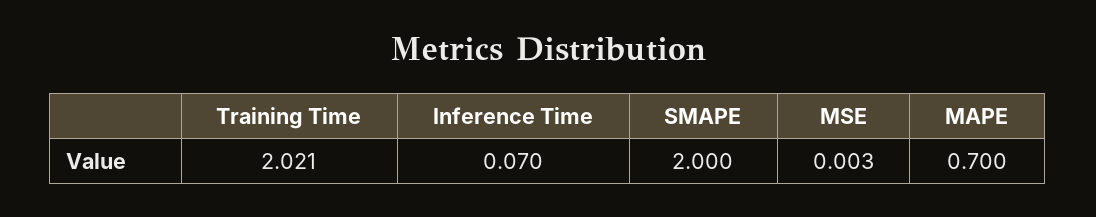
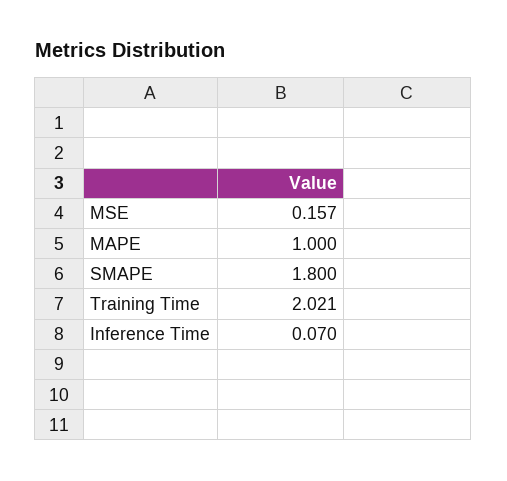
SMAPE: 2 -> 1.8
MSE: 0.003 -> 0.157
MAPE: 0.7 -> 1

